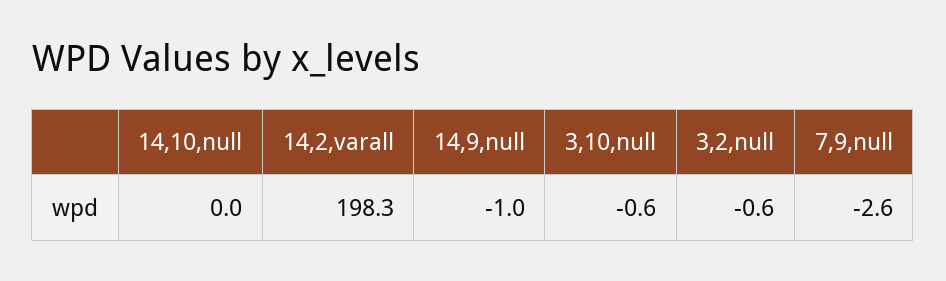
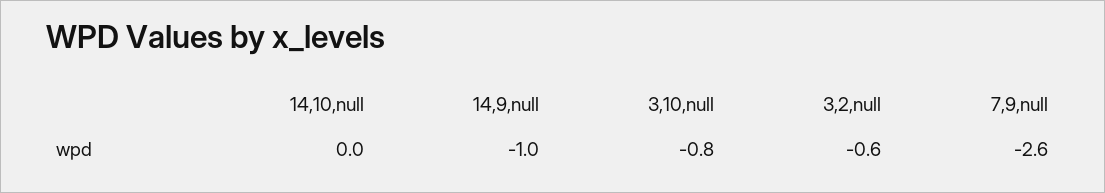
14,2,varall: 198.3 -> none
3,10,null: -0.6 -> -0.8

